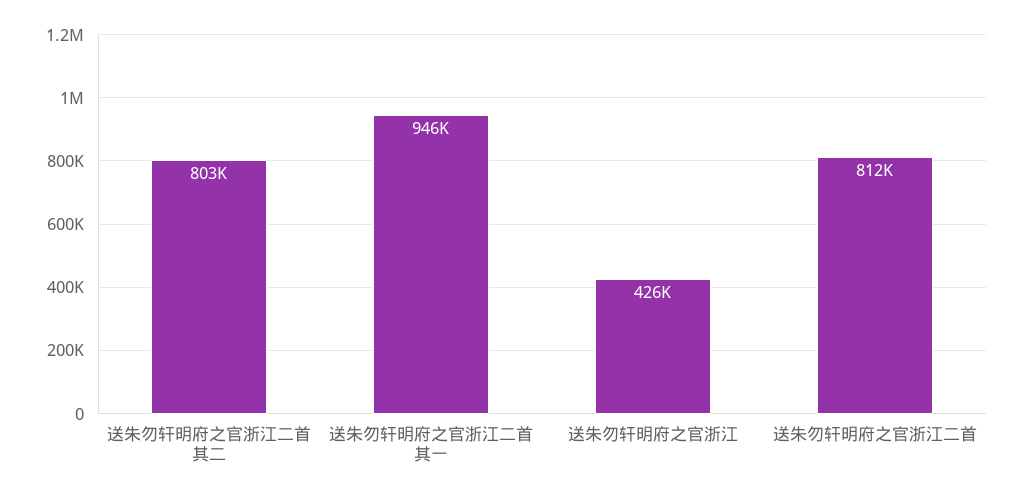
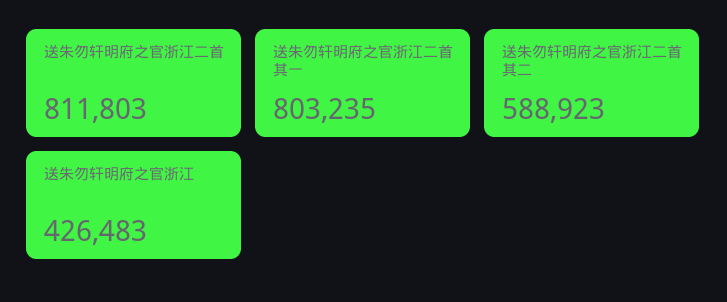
送朱勿轩明府之官浙江二首 其二: 803000 -> 588923
送朱勿轩明府之官浙江二首 其一: 946000 -> 803235

